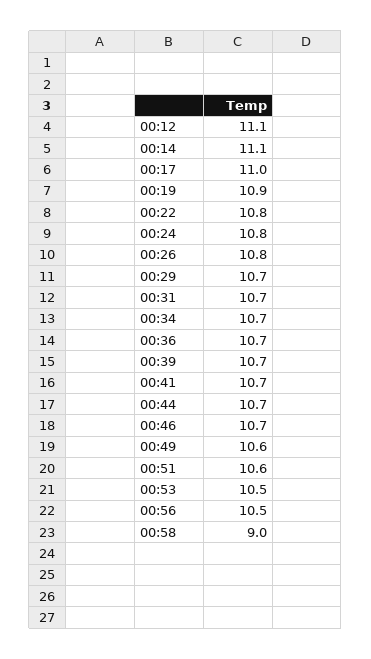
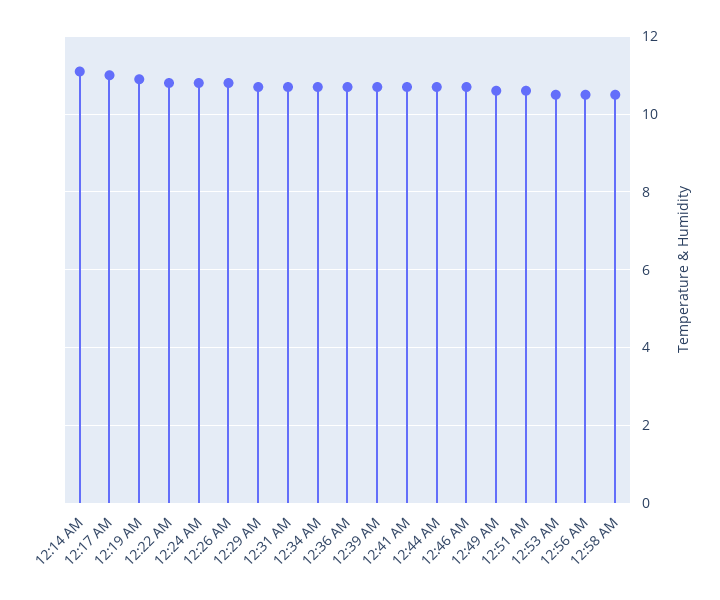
00:12: 11.1 -> none
00:58: 9 -> 10.5

